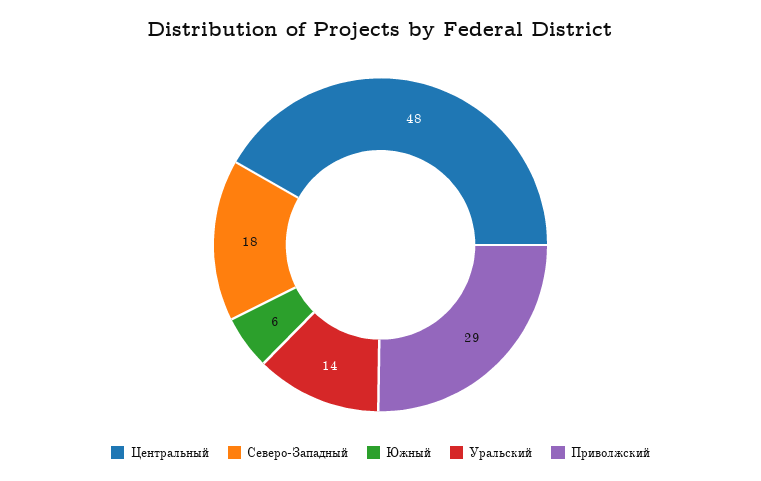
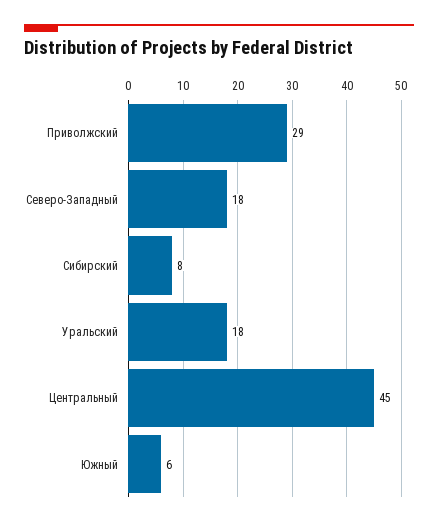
Центральный: 48 -> 45
Уральский: 14 -> 18
Сибирский: none -> 8

